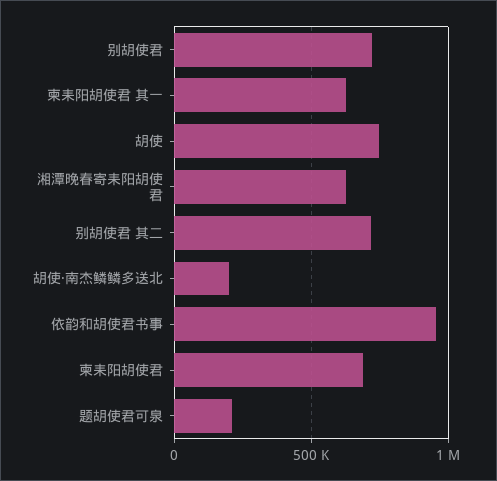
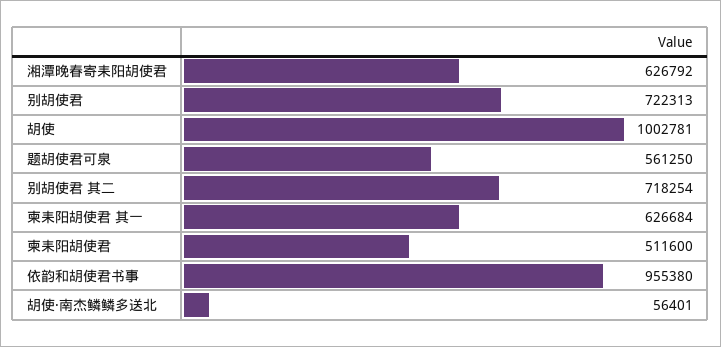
胡使: 750000 -> 1002781
胡使·南杰鳞鳞多送北: 200000 -> 56401
柬耒阳胡使君: 700000 -> 511600
题胡使君可泉: 200000 -> 561250

